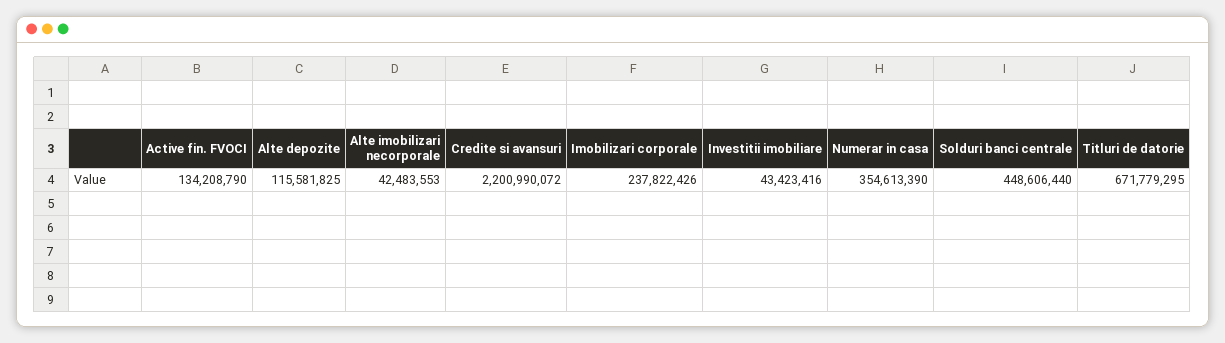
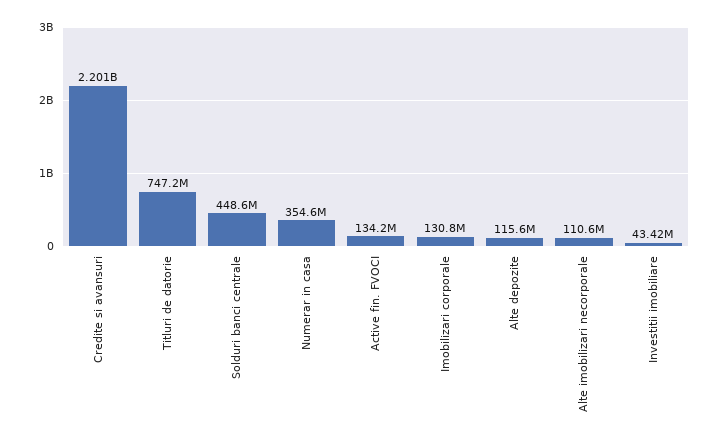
Alte imobilizari necorporale: 42483553 -> 110600000
Imobilizari corporale: 237822426 -> 130800000
Titluri de datorie: 671779295 -> 747200000

